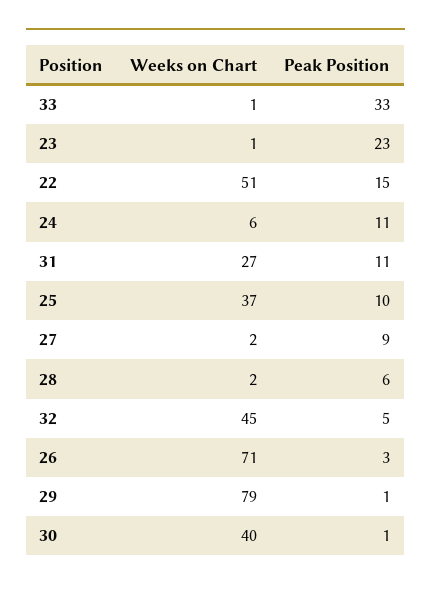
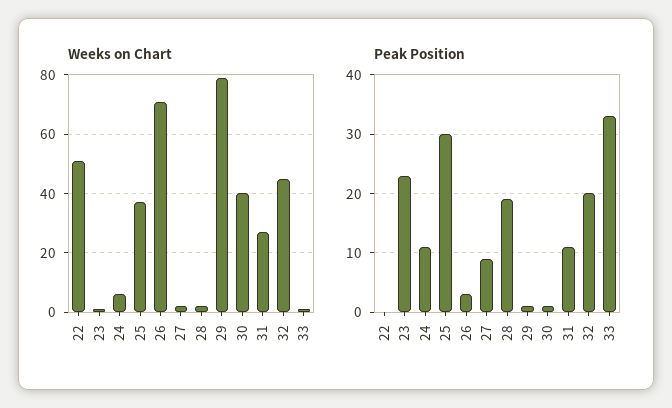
Peak Position, 22: 15 -> 0
Peak Position, 25: 10 -> 30
Peak Position, 28: 6 -> 20
Peak Position, 32: 5 -> 20

